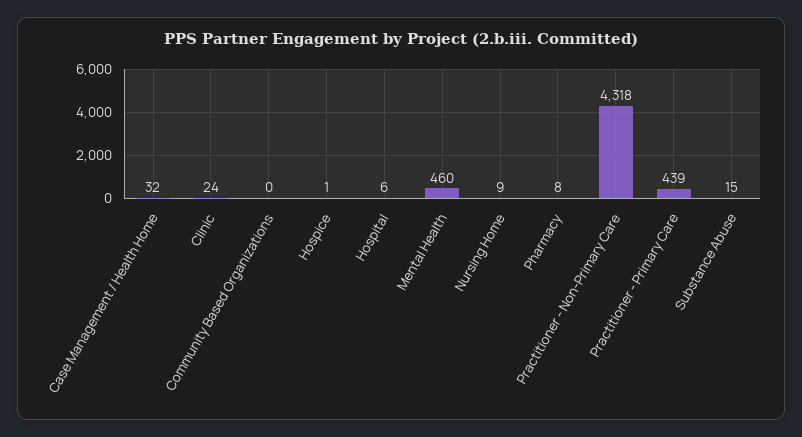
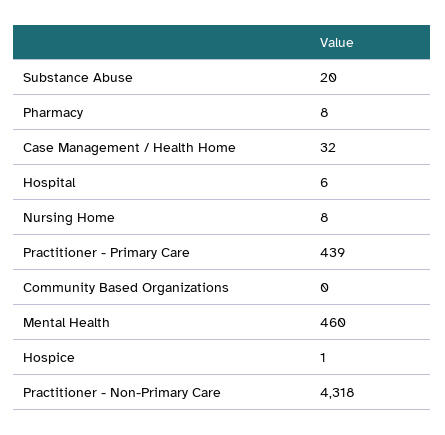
Clinic: 24 -> none
Nursing Home: 9 -> 8
Substance Abuse: 15 -> 20

